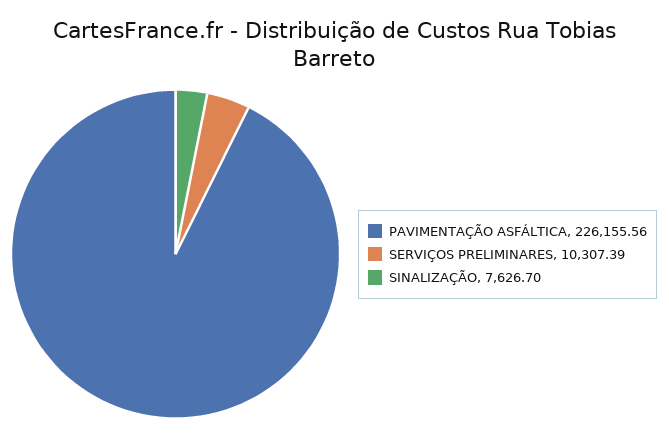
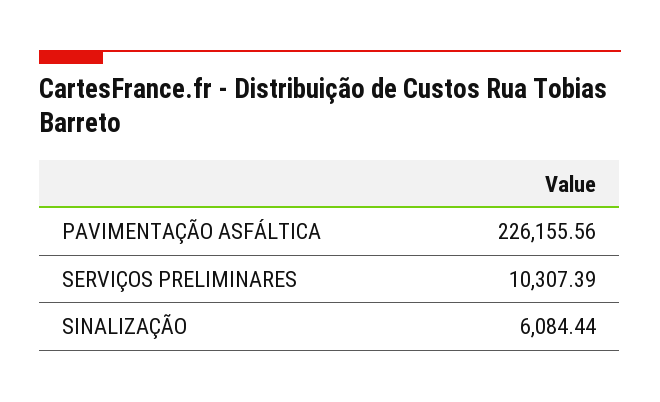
SINALIZAÇÃO: 7626.7 -> 6084.44

